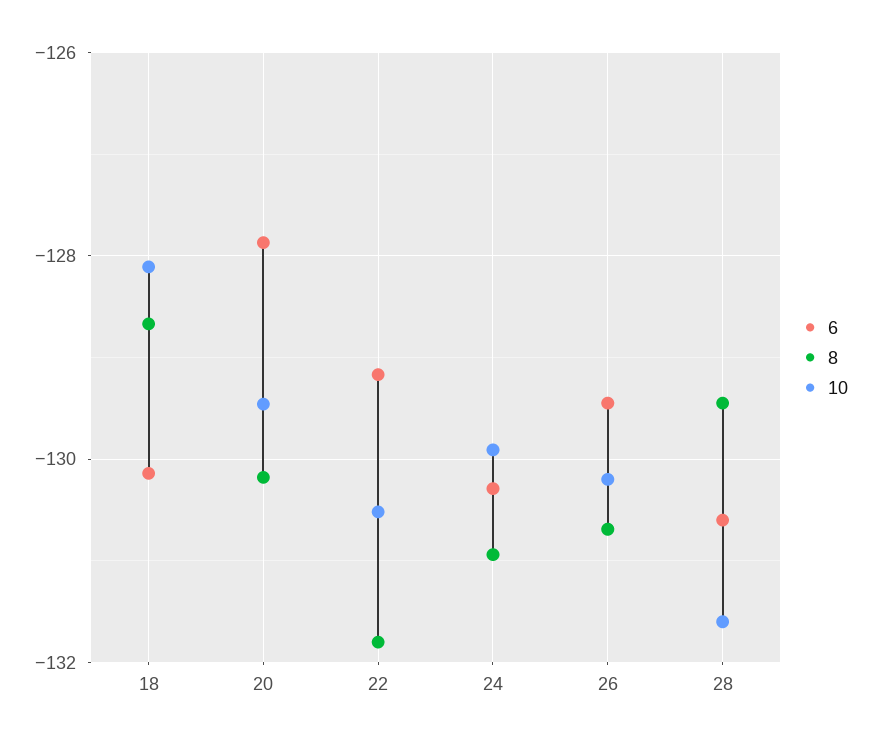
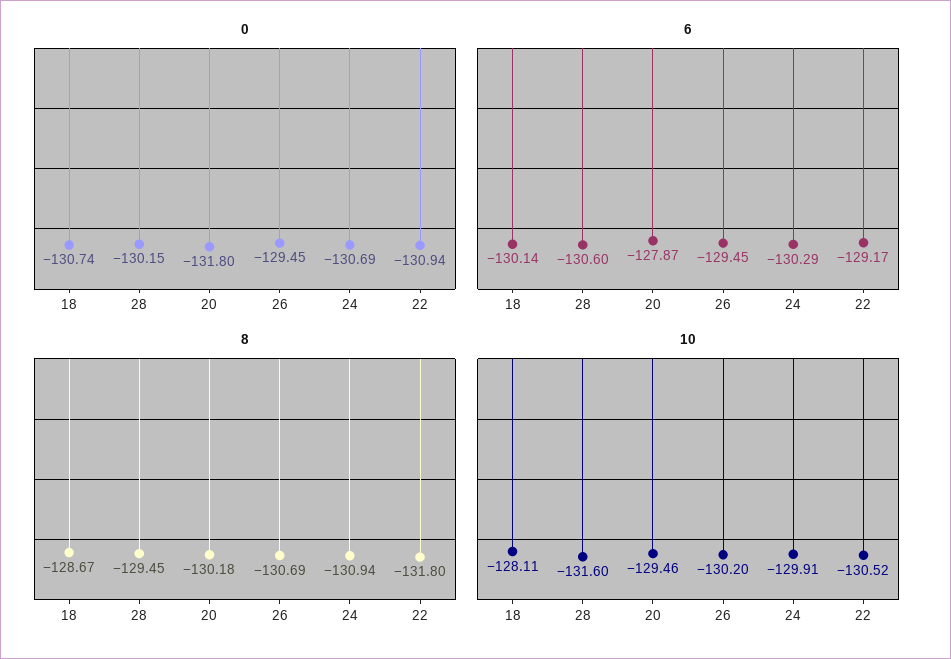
0, 18: none -> -130.74
0, 28: none -> -130.15
0, 20: none -> -131.8
0, 26: none -> -129.45
0, 24: none -> -130.69
0, 22: none -> -130.94

